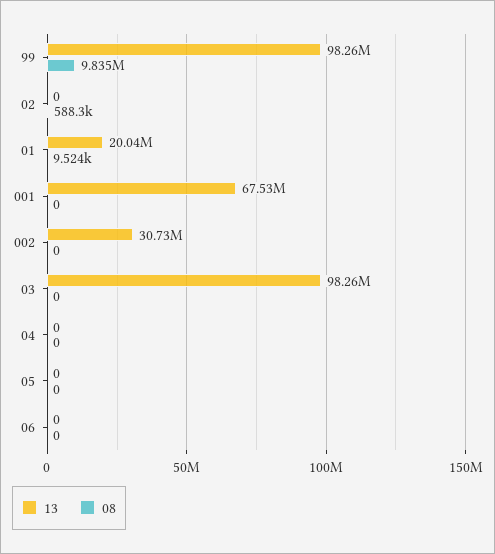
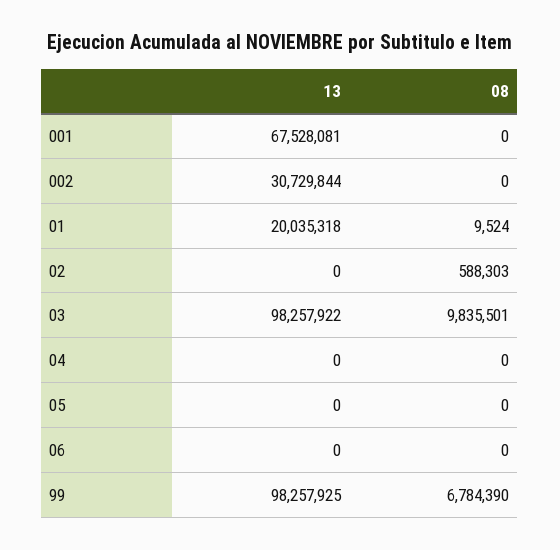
08, 99: 9835000 -> 6784390
08, 03: 0 -> 9835501

